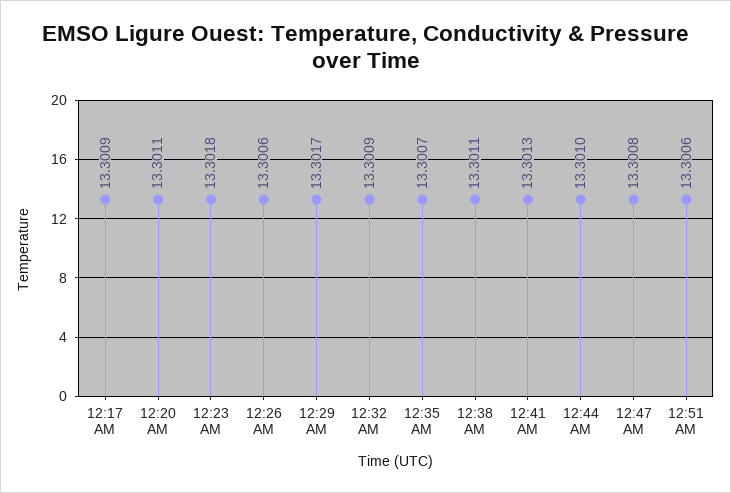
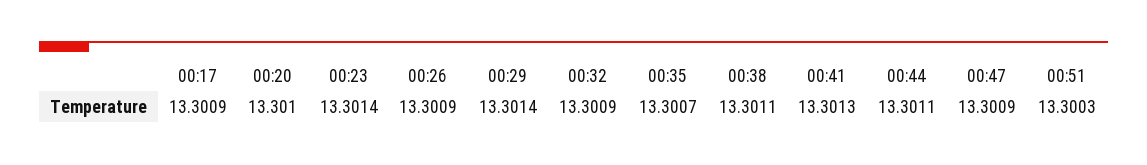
12:20 AM: 13.3011 -> 13.301
12:23 AM: 13.3018 -> 13.3014
12:26 AM: 13.3006 -> 13.3009
12:29 AM: 13.3017 -> 13.3014
12:44 AM: 13.301 -> 13.3011
12:47 AM: 13.3008 -> 13.3009
12:51 AM: 13.3006 -> 13.3003

